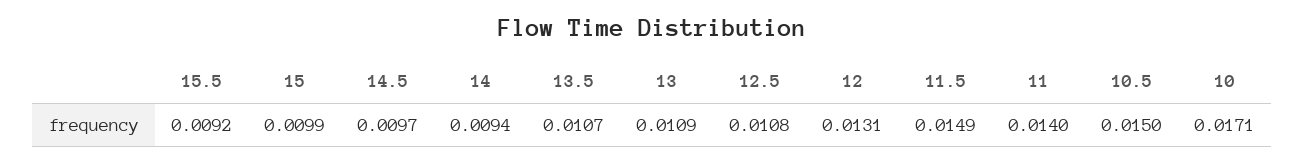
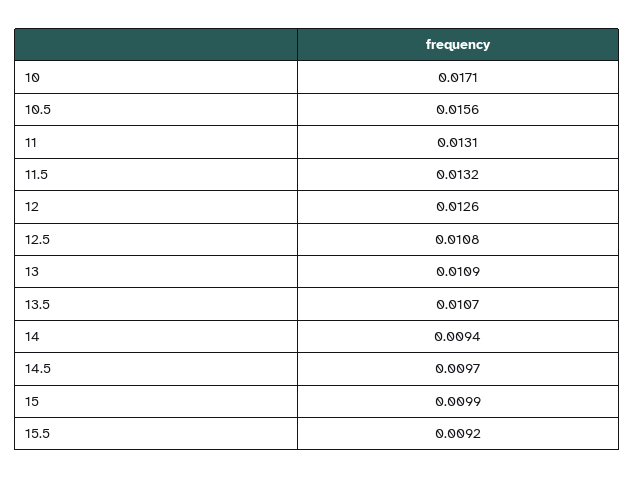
12: 0.0131 -> 0.0126
11.5: 0.0149 -> 0.0132
11: 0.014 -> 0.0131
10.5: 0.015 -> 0.0156

